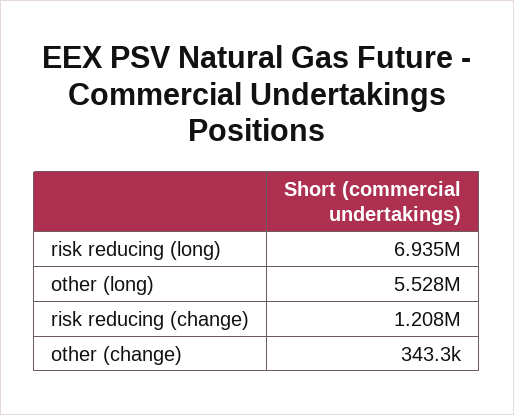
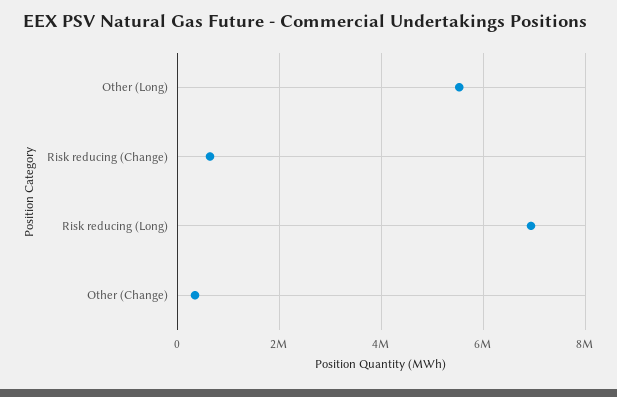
risk reducing (change): 1208000 -> 600000

